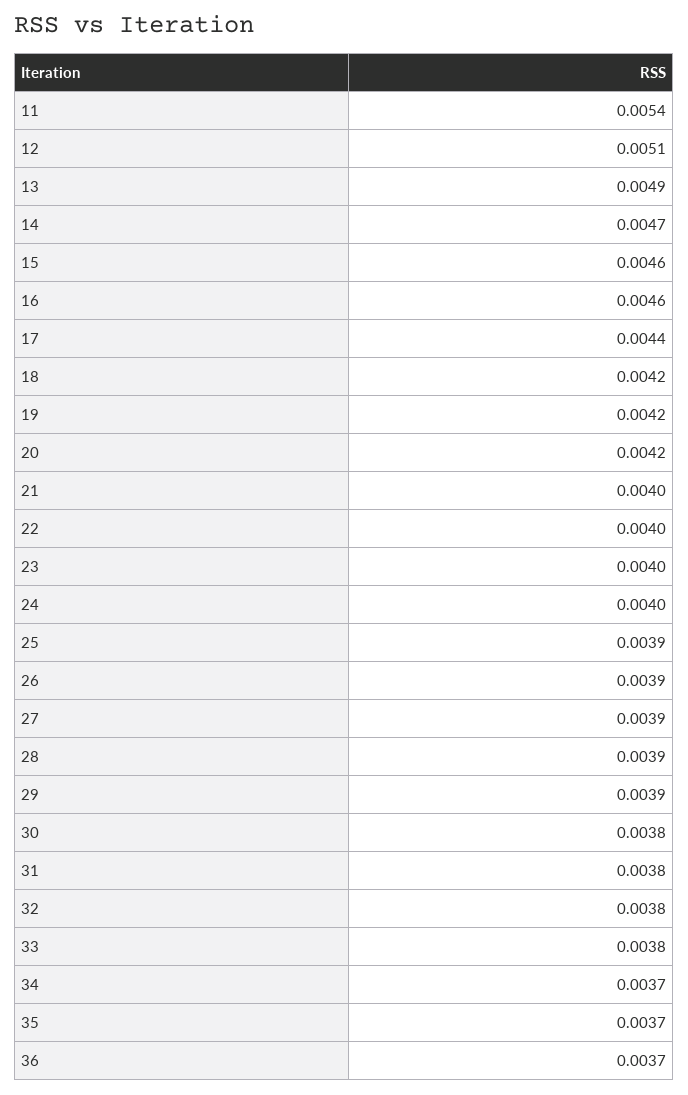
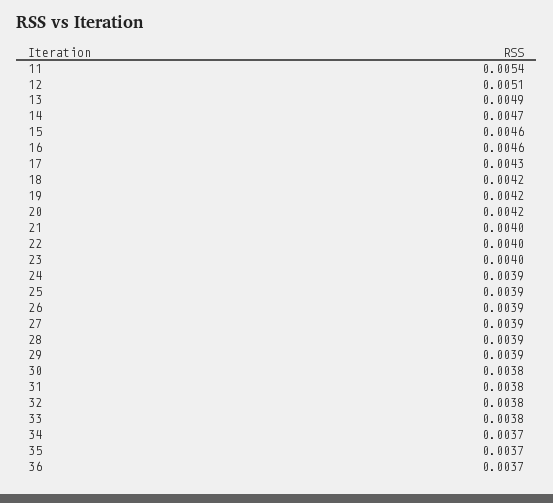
17: 0.0044 -> 0.0043
24: 0.004 -> 0.0039

